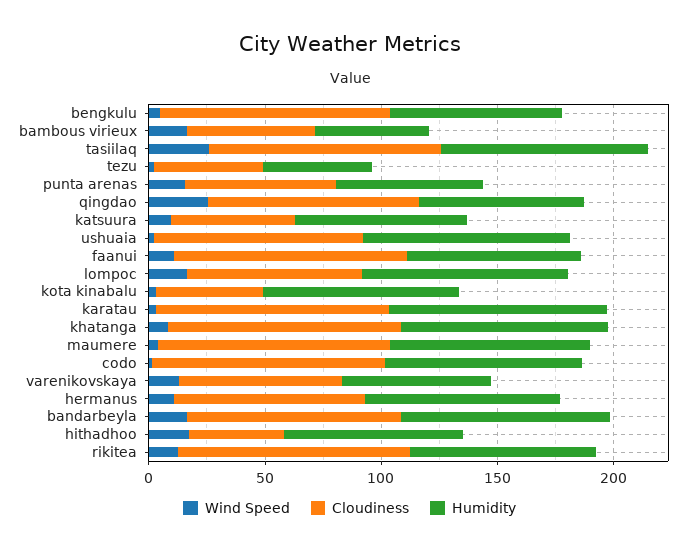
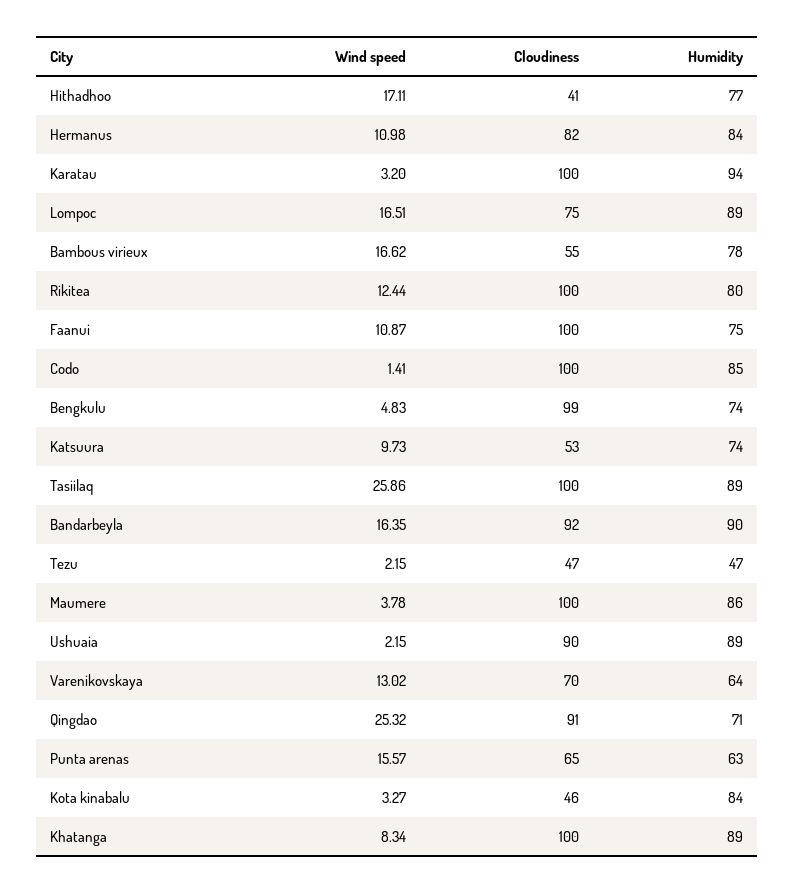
Humidity, bambous virieux: 50 -> 78

